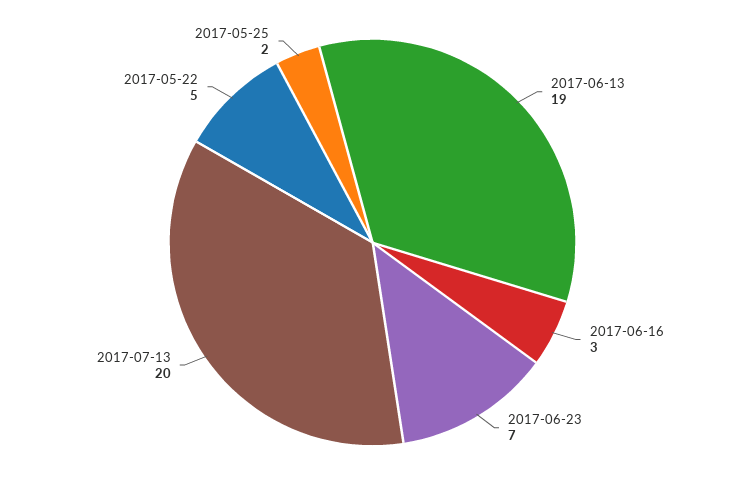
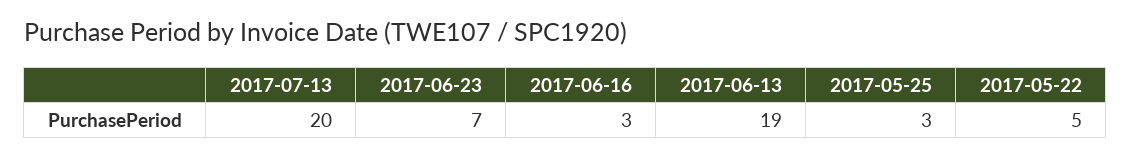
2017-05-25: 2 -> 3

